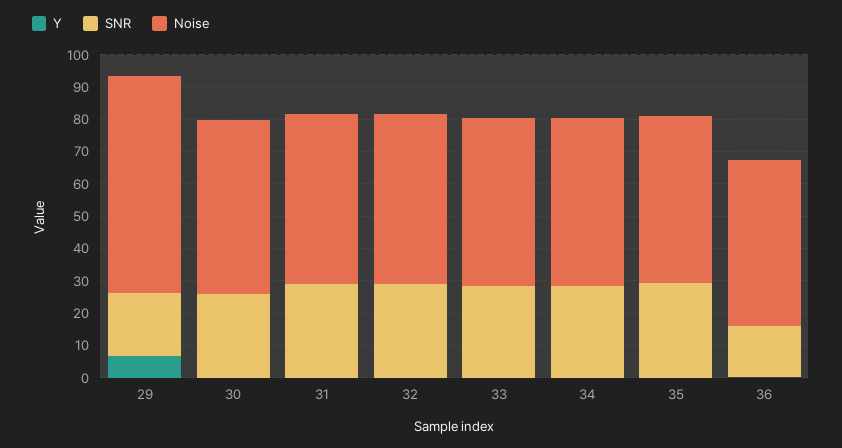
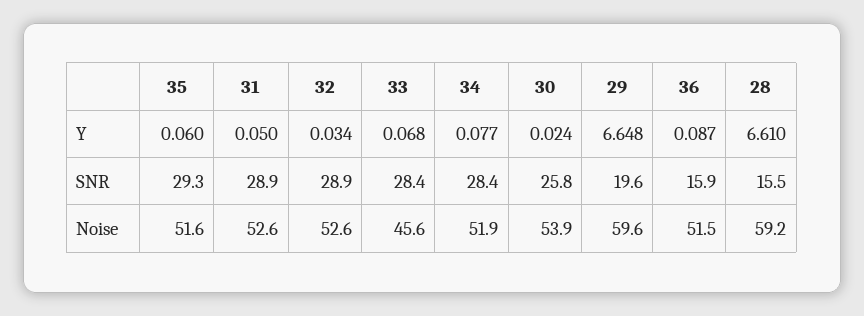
Noise, 29: 67.5 -> 59.6
Noise, 33: 52.5 -> 45.6
Y, 28: none -> 6.61
SNR, 28: none -> 15.5
Noise, 28: none -> 59.2

